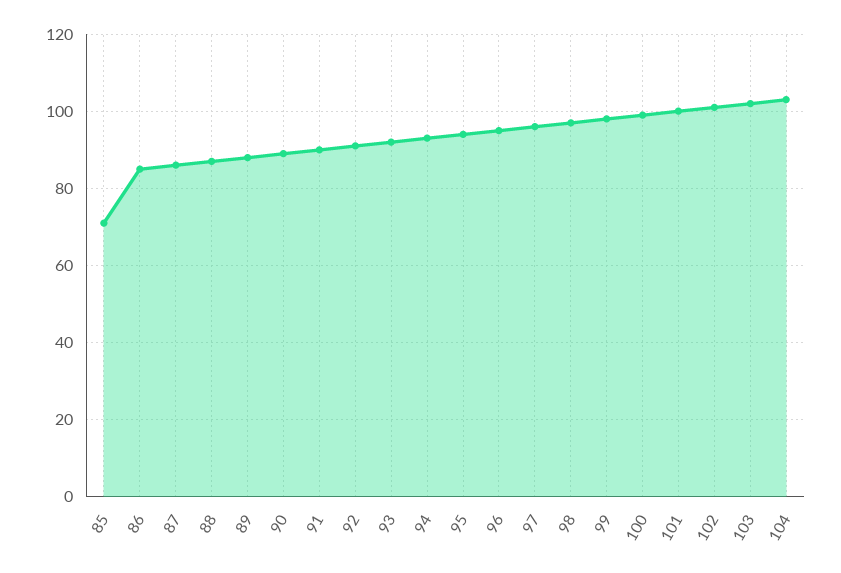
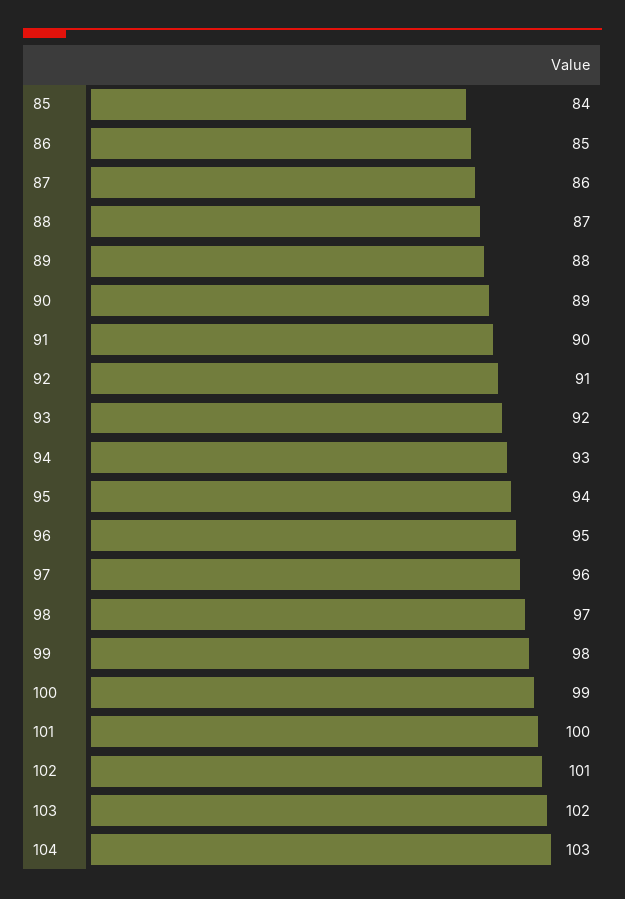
85: 70 -> 84

